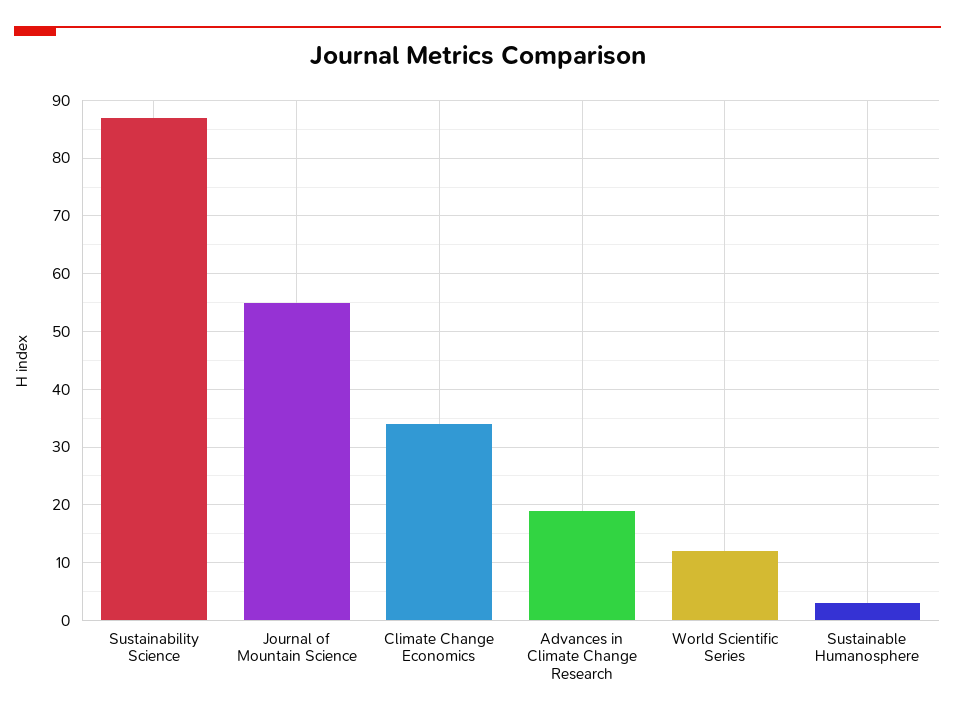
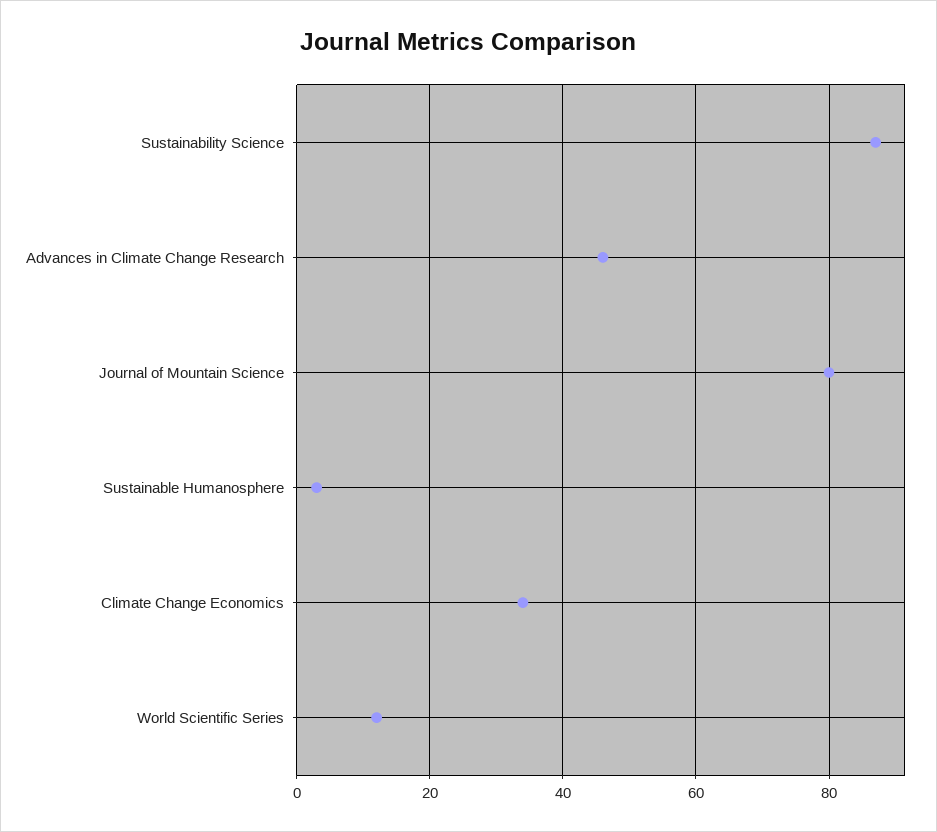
Journal of Mountain Science: 55 -> 80
Advances in Climate Change Research: 20 -> 45

